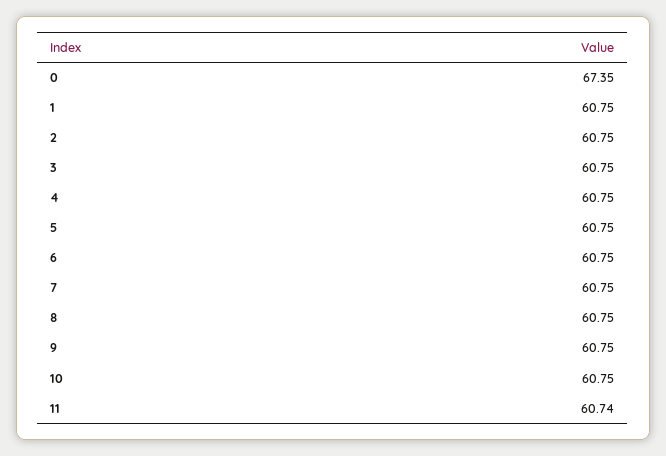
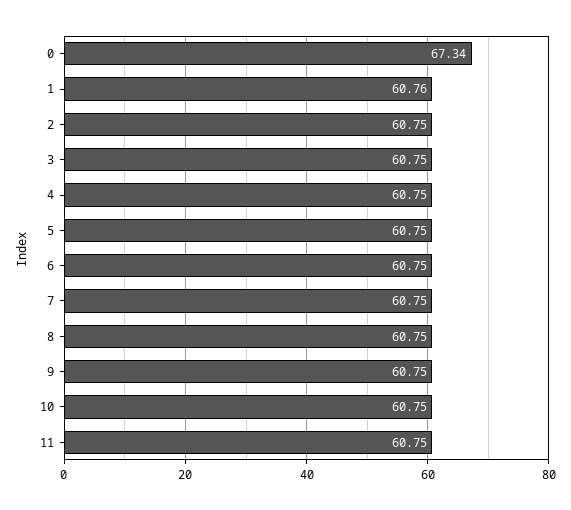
0: 67.35 -> 67.34
1: 60.75 -> 60.76
11: 60.74 -> 60.75

